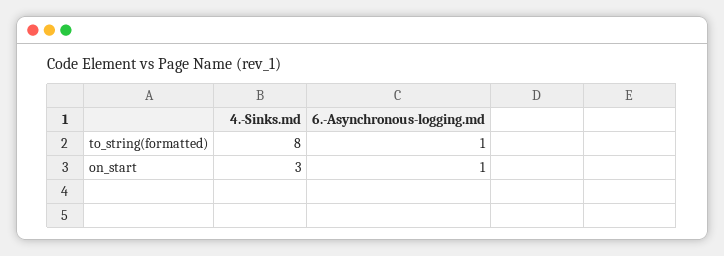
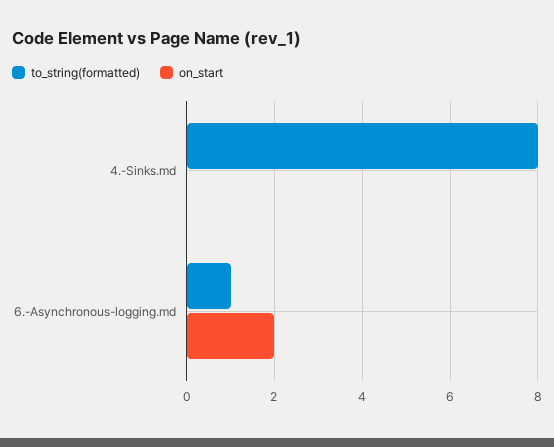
on_start, 4.-Sinks.md: 3 -> 0
on_start, 6.-Asynchronous-logging.md: 1 -> 2

